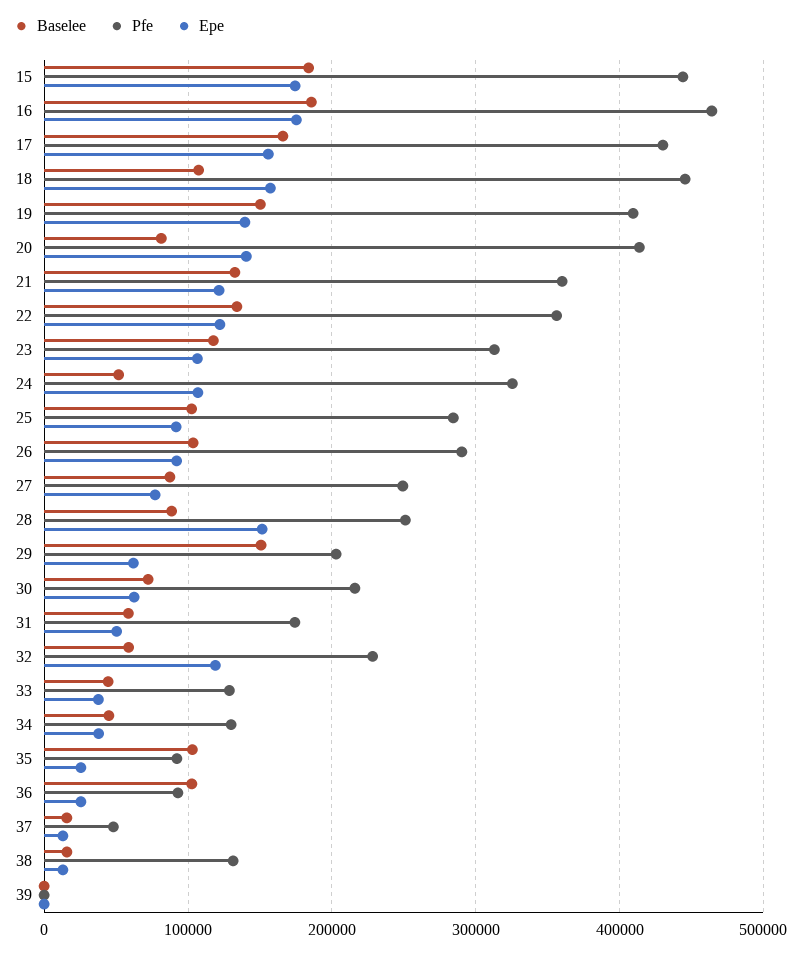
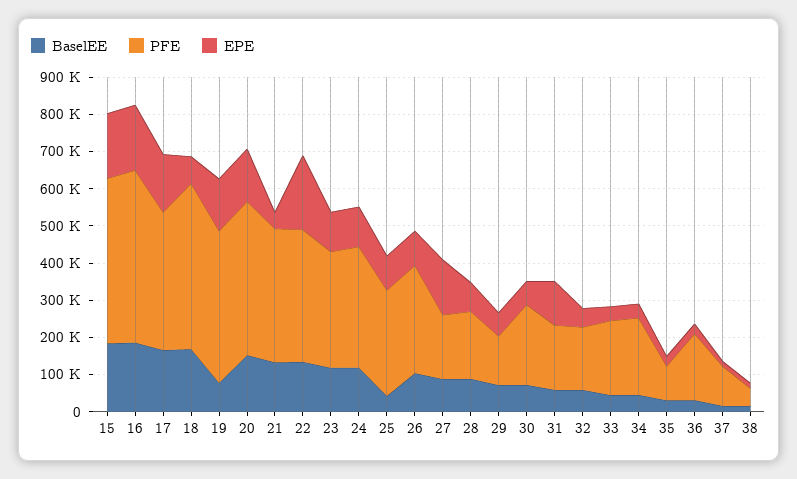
Pfe, 17: 430000 -> 375000
Baselee, 18: 110000 -> 175000
Epe, 18: 160000 -> 75000
Baselee, 19: 150000 -> 75000
Baselee, 20: 80000 -> 150000
Epe, 21: 120000 -> 50000
Epe, 22: 120000 -> 200000
Baselee, 24: 50000 -> 125000
Baselee, 25: 100000 -> 50000
Pfe, 27: 250000 -> 175000
Epe, 27: 80000 -> 150000
Pfe, 28: 250000 -> 175000
Epe, 28: 150000 -> 75000
Baselee, 29: 150000 -> 75000
Pfe, 29: 200000 -> 125000
Epe, 31: 50000 -> 125000
Pfe, 32: 230000 -> 175000
Epe, 32: 120000 -> 50000
Pfe, 33: 130000 -> 200000
Pfe, 34: 130000 -> 200000
Baselee, 35: 100000 -> 25000
Baselee, 36: 100000 -> 25000
Pfe, 36: 90000 -> 175000
Pfe, 37: 50000 -> 100000
Pfe, 38: 130000 -> 50000
Baselee, 39: 0 -> none
Pfe, 39: 0 -> none
Epe, 39: 0 -> none

